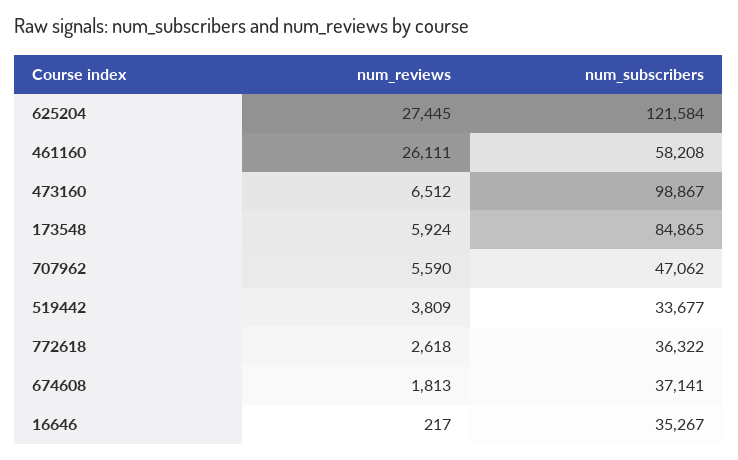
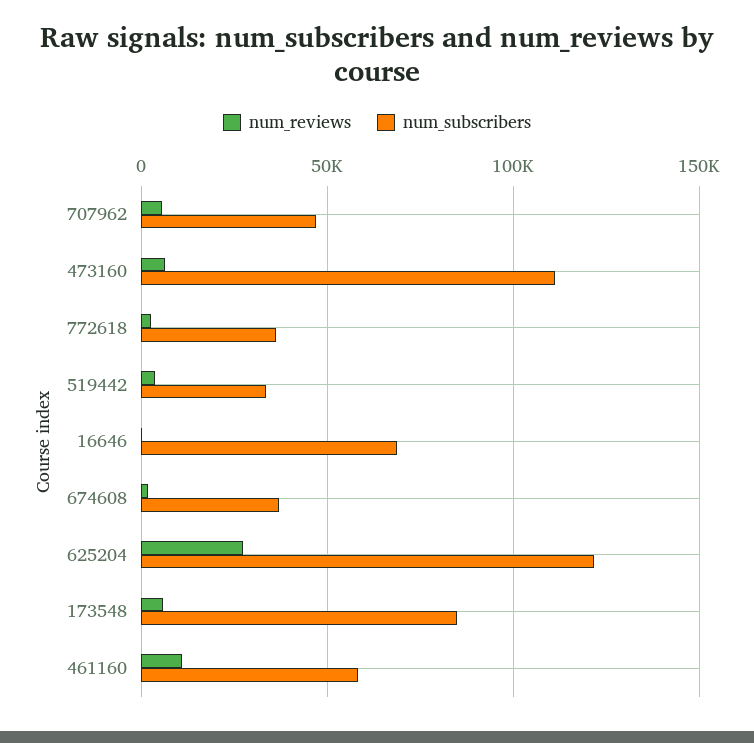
num_reviews, 461160: 26111 -> 10000
num_subscribers, 473160: 98867 -> 110000
num_subscribers, 16646: 35267 -> 70000

